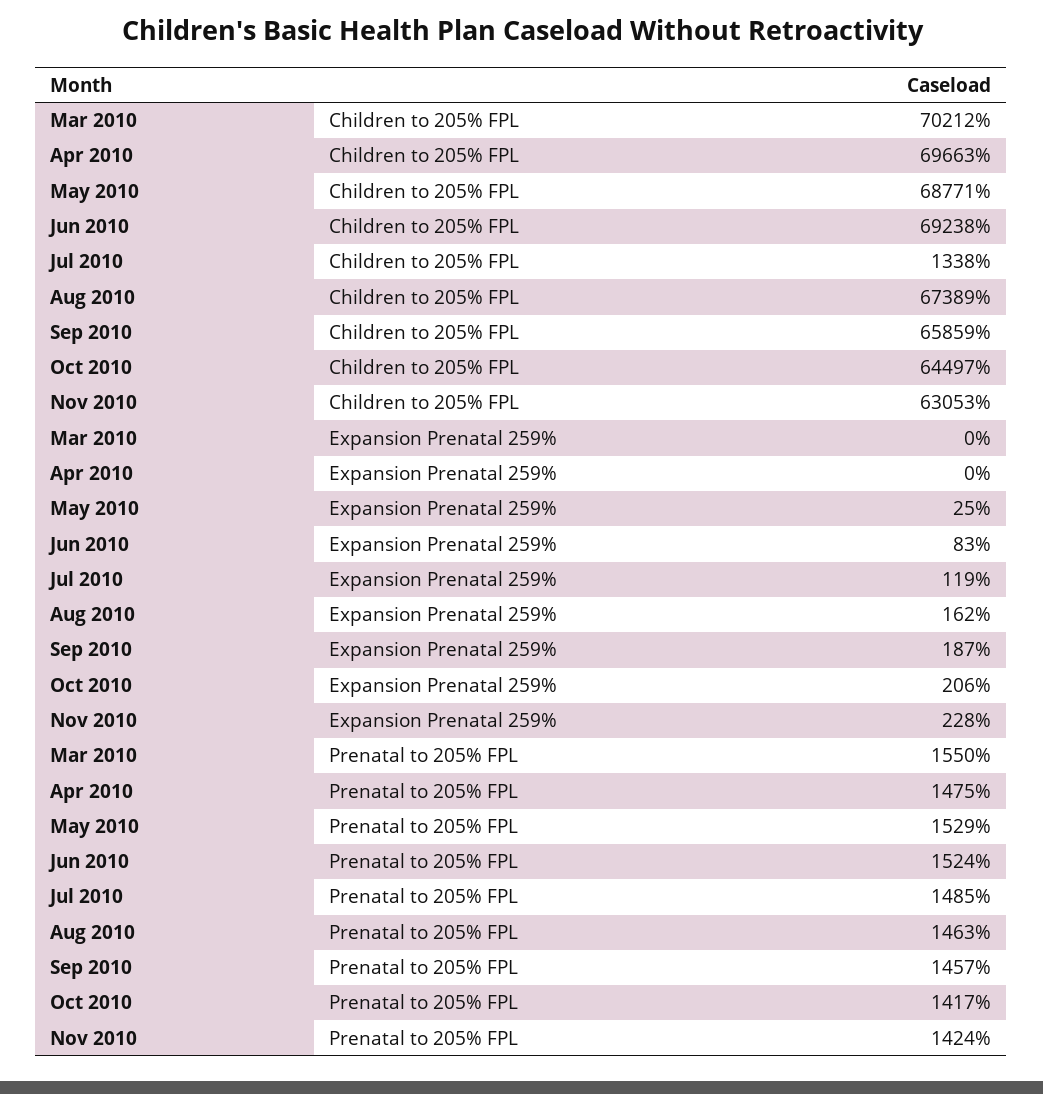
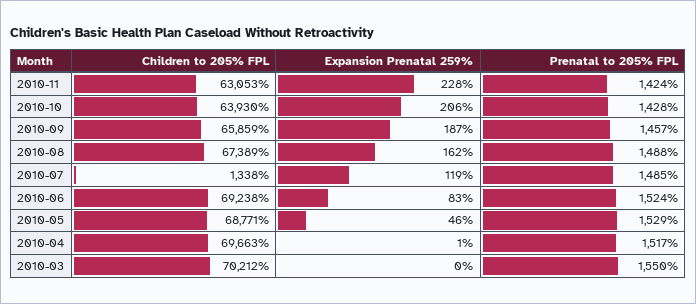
Oct 2010, Children to 205% FPL: 64497 -> 63930
Apr 2010, Expansion Prenatal 259%: 0 -> 1
May 2010, Expansion Prenatal 259%: 25 -> 46
Apr 2010, Prenatal to 205% FPL: 1475 -> 1517
Aug 2010, Prenatal to 205% FPL: 1463 -> 1488
Oct 2010, Prenatal to 205% FPL: 1417 -> 1428

